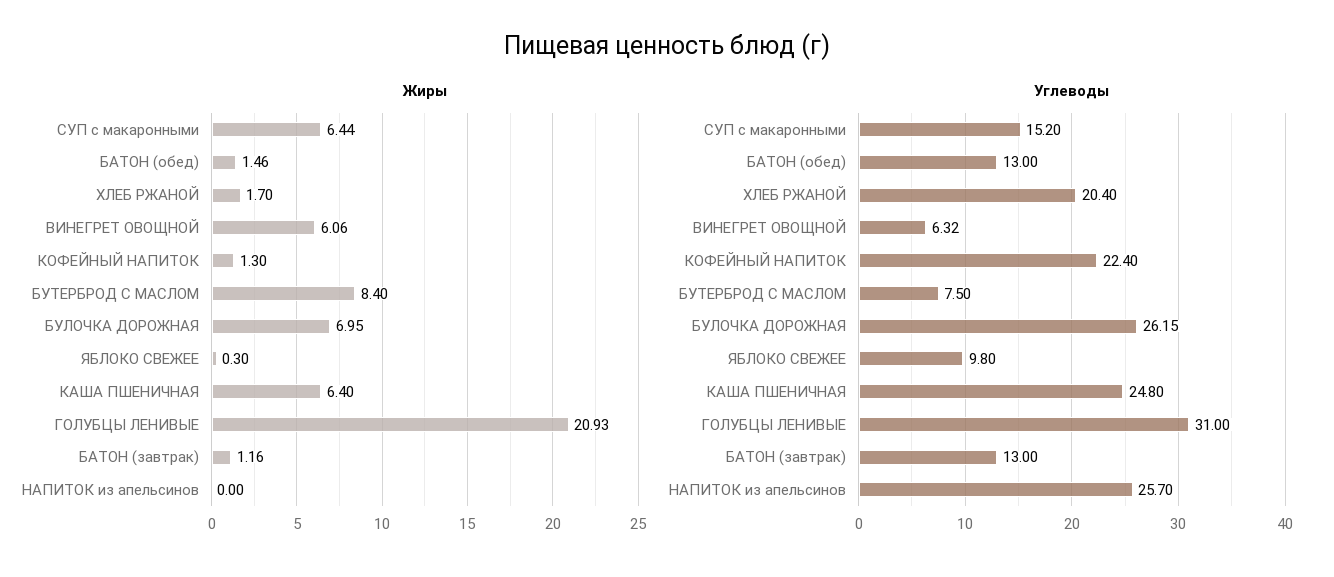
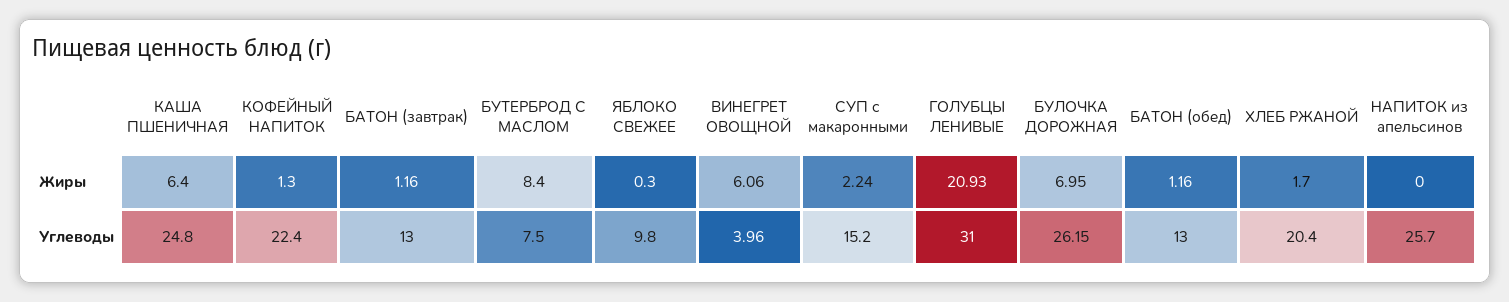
Жиры, СУП с макаронными: 6.44 -> 2.24
Жиры, БАТОН (обед): 1.46 -> 1.16
Углеводы, ВИНЕГРЕТ ОВОЩНОЙ: 6.32 -> 3.96

